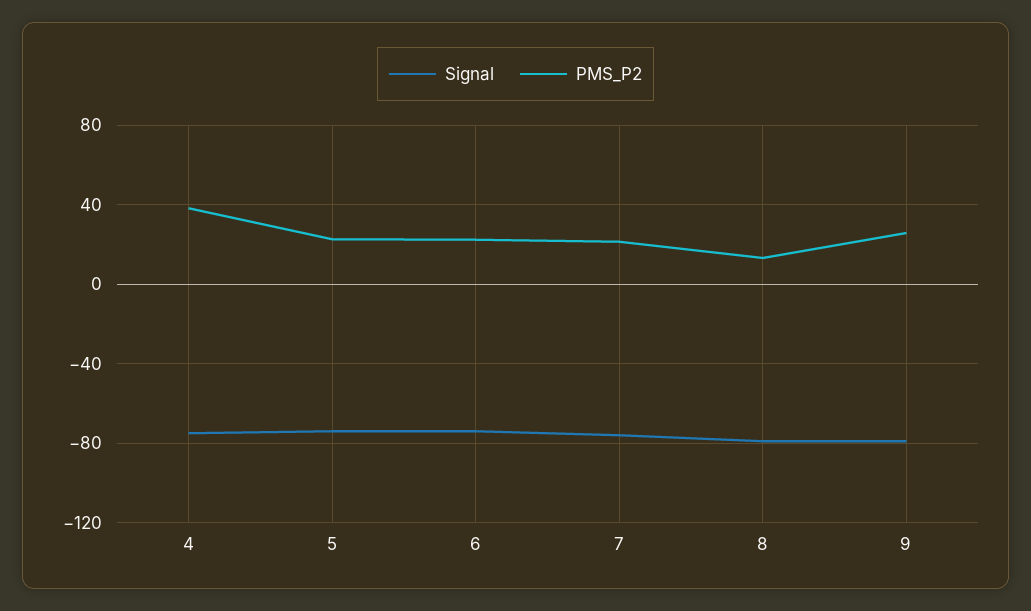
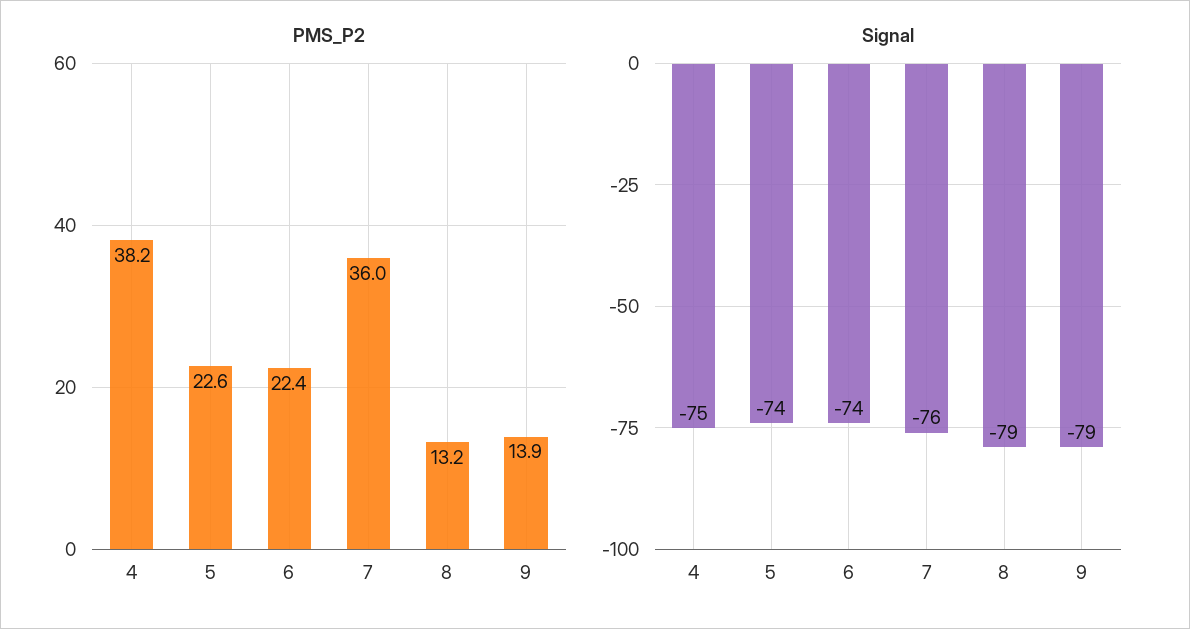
PMS_P2, 7: 20 -> 36
PMS_P2, 9: 25 -> 13.9

